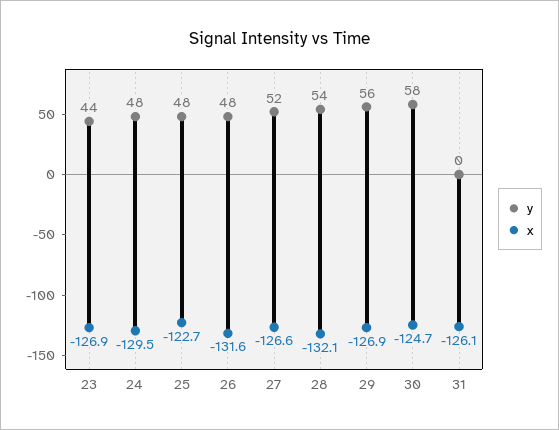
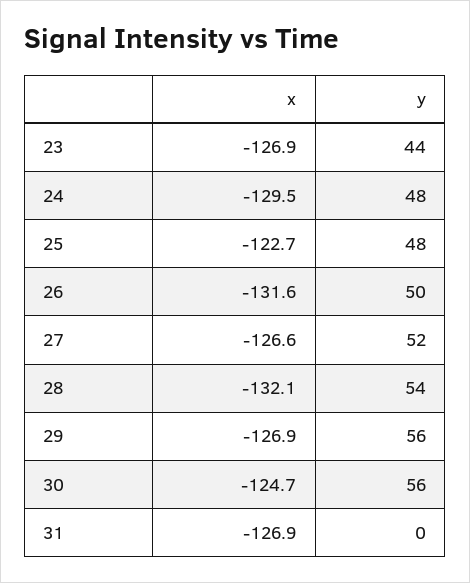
y, 26: 48 -> 50
y, 30: 58 -> 56
x, 31: -126.1 -> -126.9

